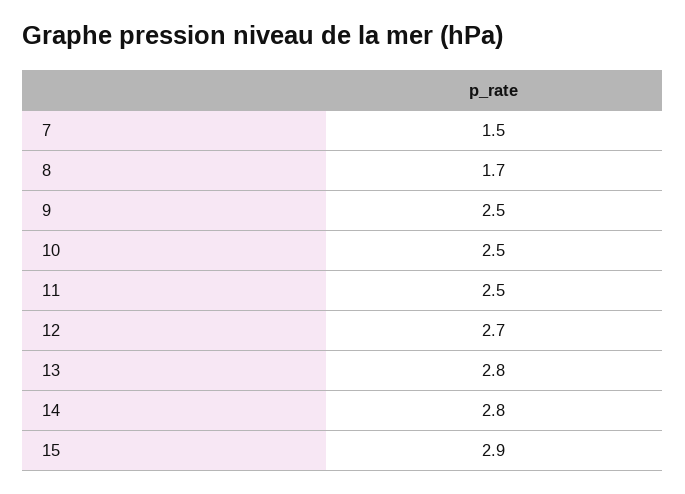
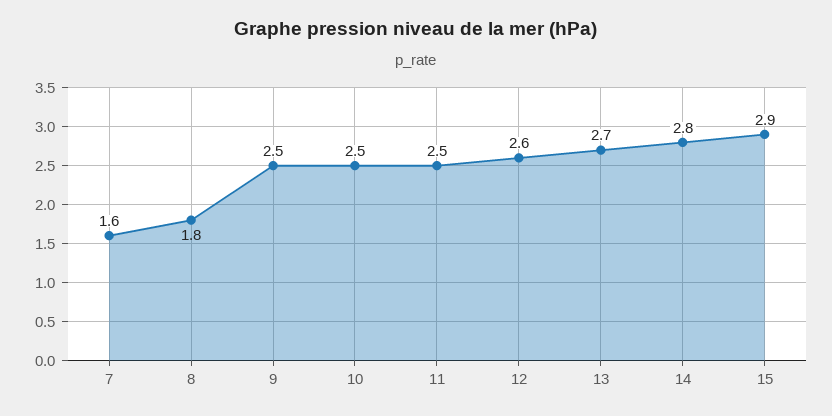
7: 1.5 -> 1.6
8: 1.7 -> 1.8
12: 2.7 -> 2.6
13: 2.8 -> 2.7

